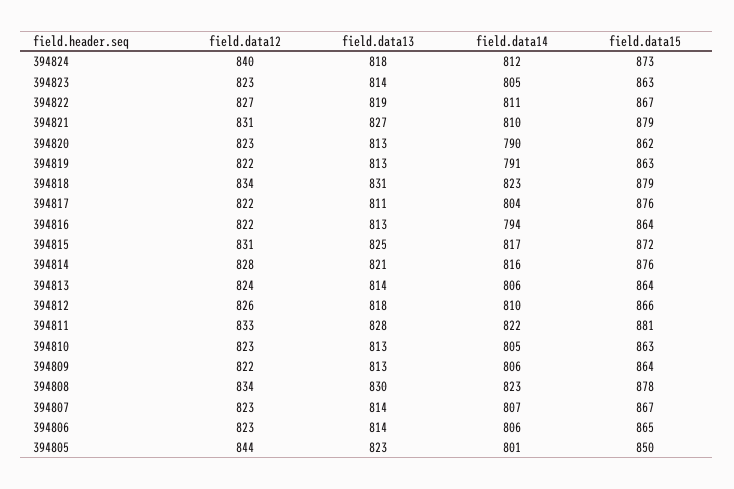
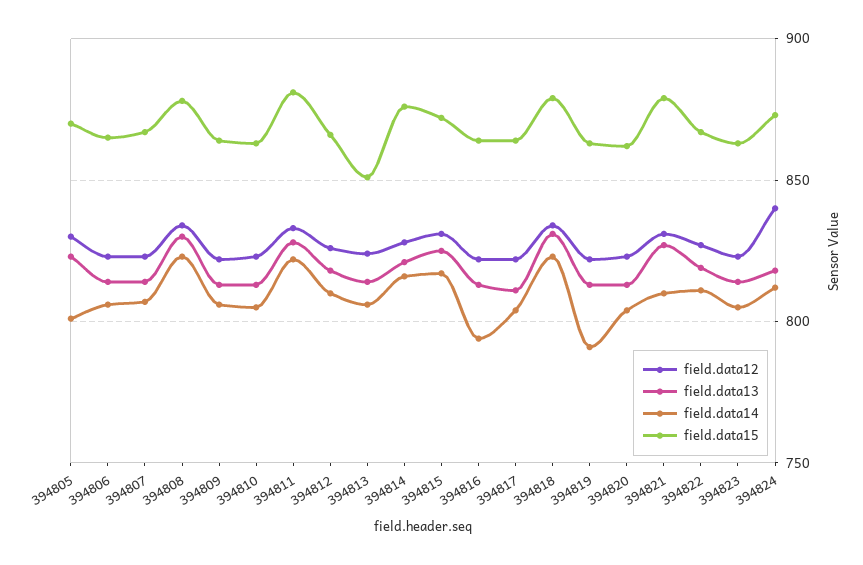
field.data14, 394820: 790 -> 805
field.data15, 394817: 876 -> 865
field.data15, 394813: 864 -> 850
field.data12, 394805: 844 -> 830
field.data15, 394805: 850 -> 870

